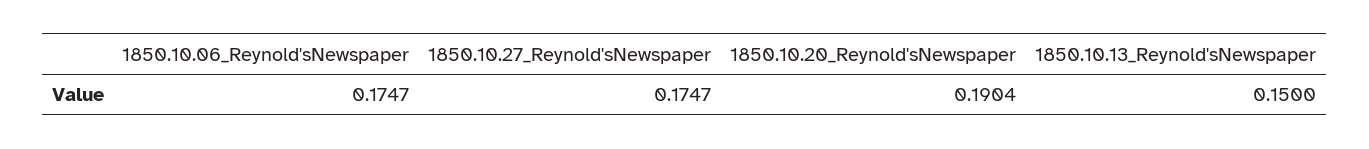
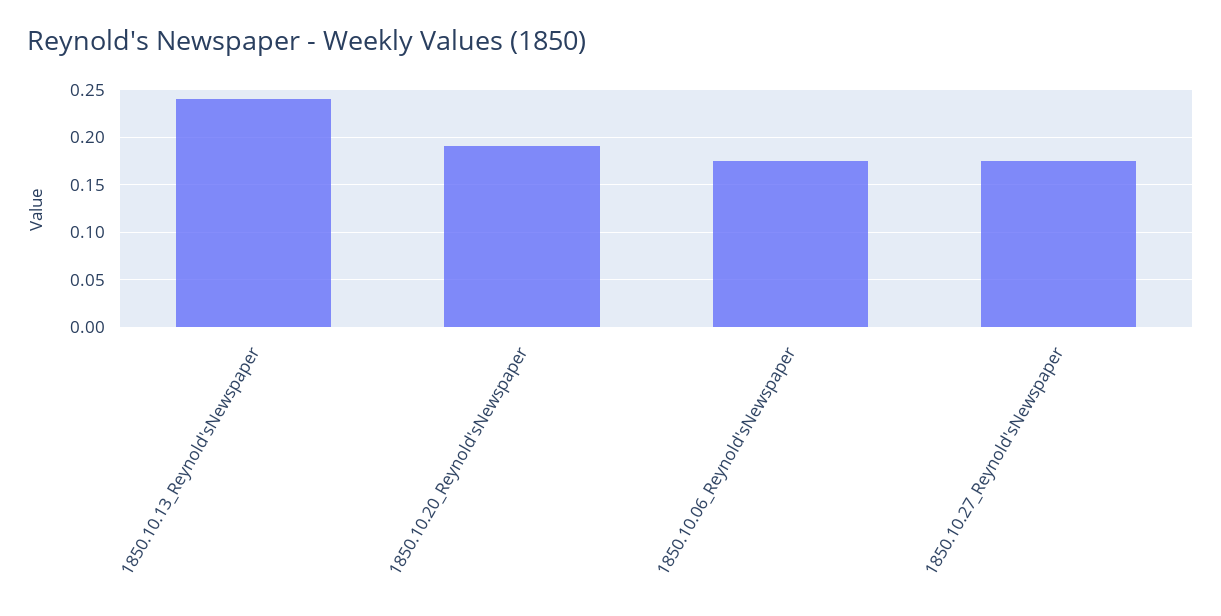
1850.10.13_Reynold'sNewspaper: 0.15 -> 0.24

